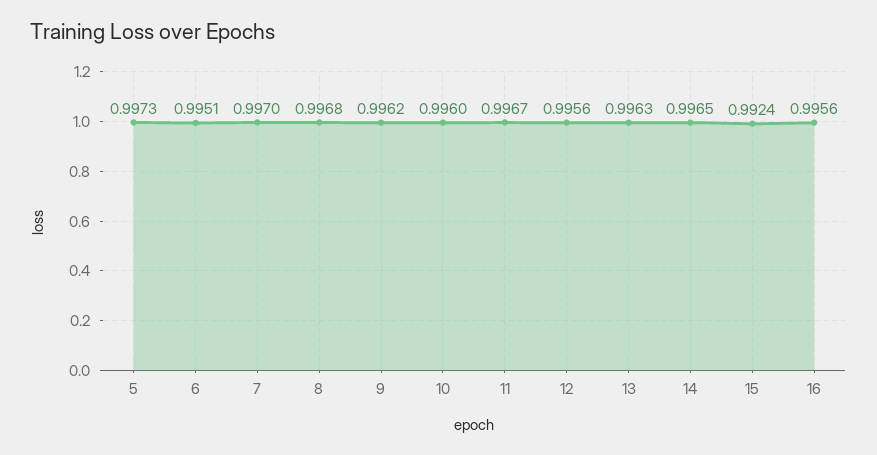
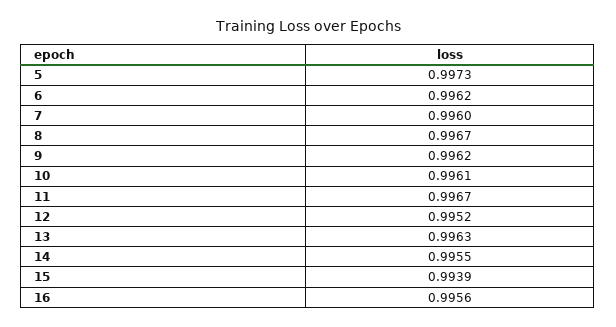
6: 0.9951 -> 0.9962
7: 0.997 -> 0.996
8: 0.9968 -> 0.9967
10: 0.996 -> 0.9961
12: 0.9956 -> 0.9952
14: 0.9965 -> 0.9955
15: 0.9924 -> 0.9939

